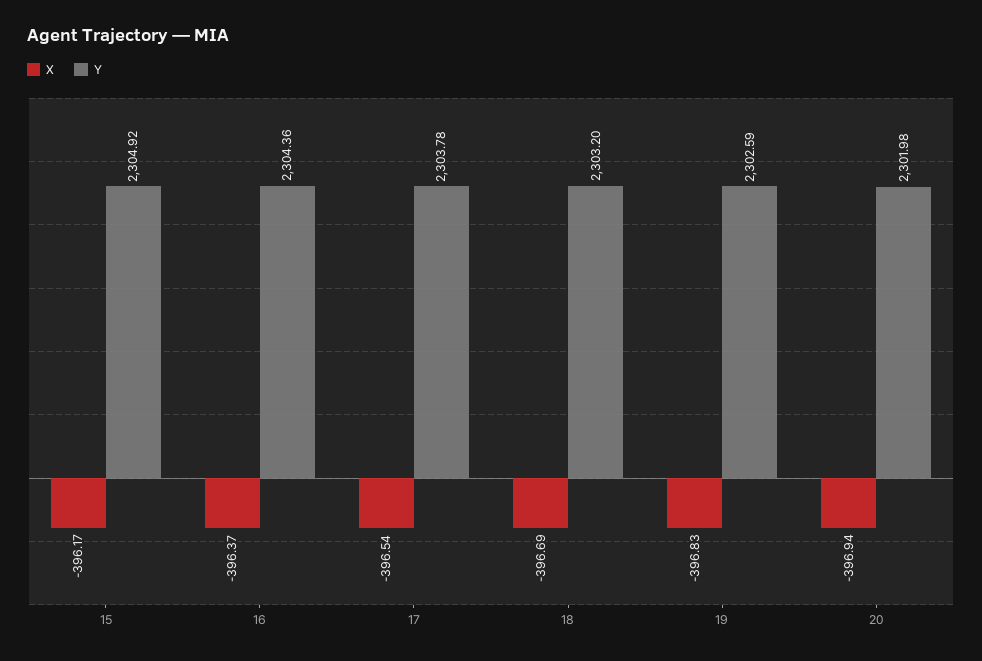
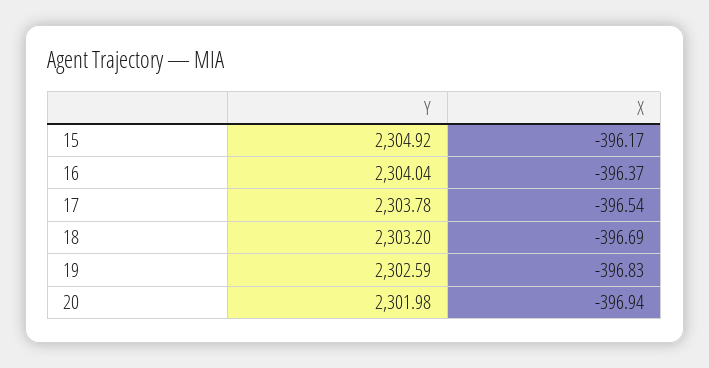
Y, 16: 2304.36 -> 2304.04

